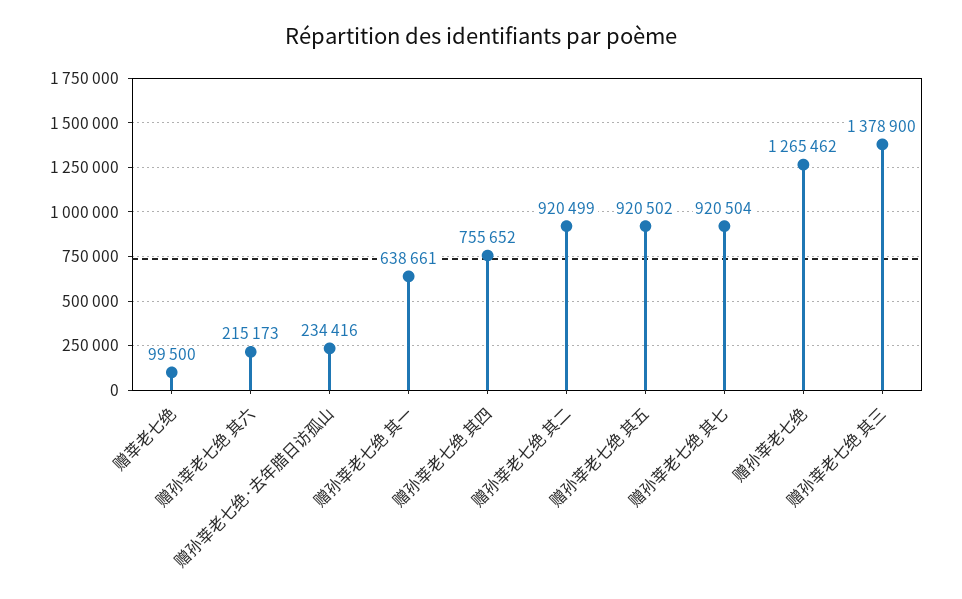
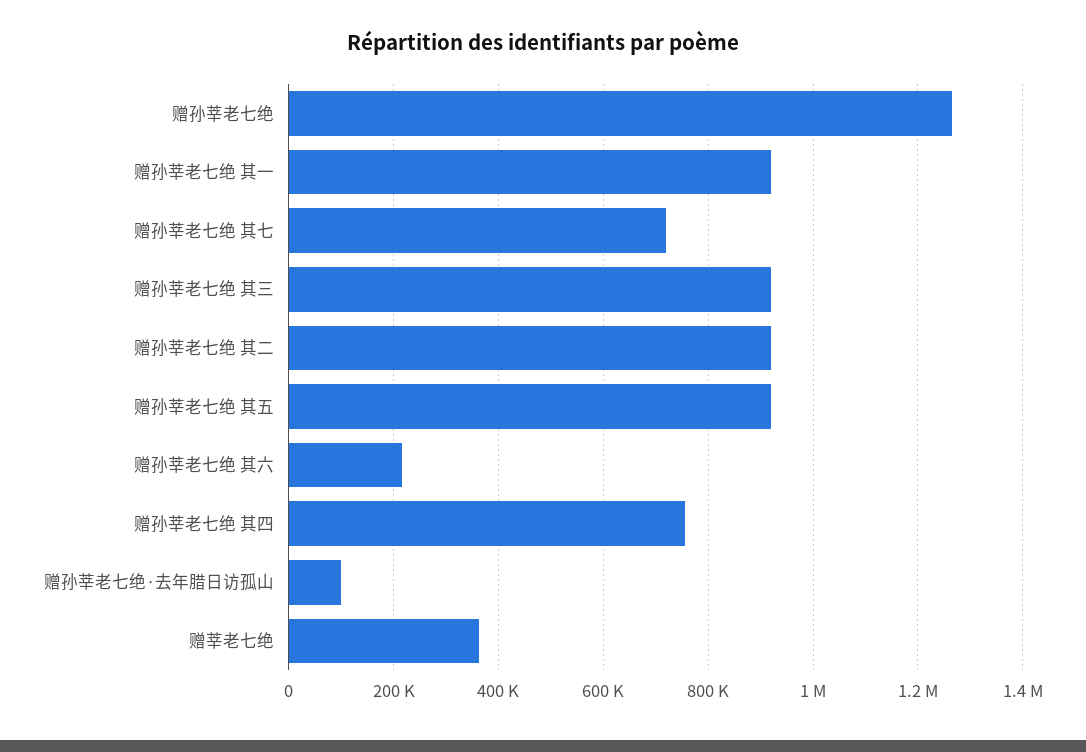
赠莘老七绝: 99500 -> 360000
赠孙莘老七绝·去年腊日访孤山: 234416 -> 100000
赠孙莘老七绝 其一: 638661 -> 920000
赠孙莘老七绝 其七: 920504 -> 720000
赠孙莘老七绝 其三: 1378900 -> 920000

